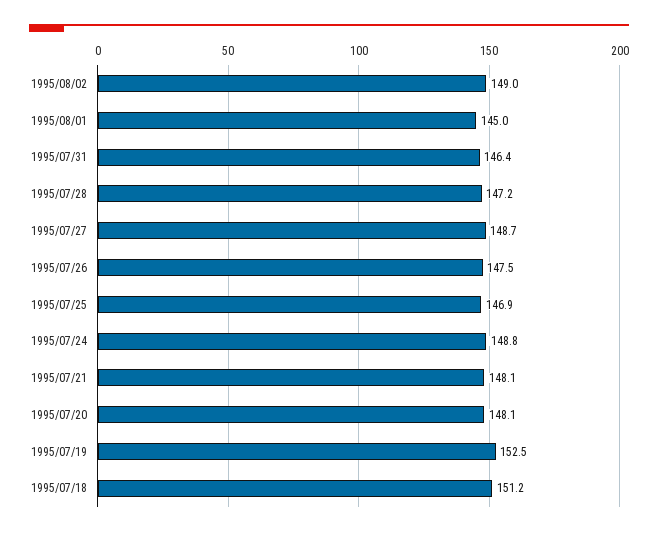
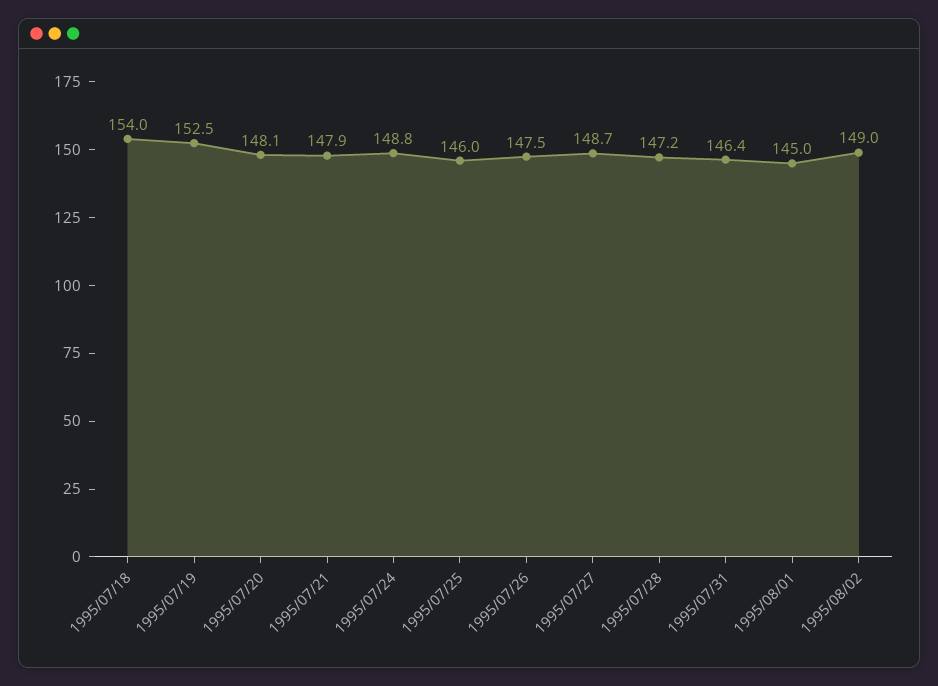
1995/07/25: 146.9 -> 146
1995/07/21: 148.1 -> 147.9
1995/07/18: 151.2 -> 154

